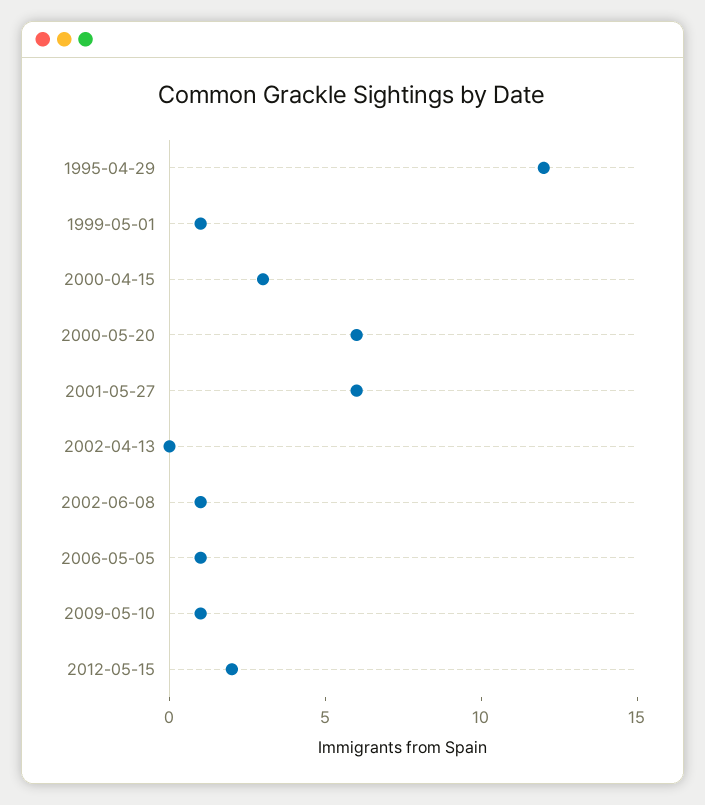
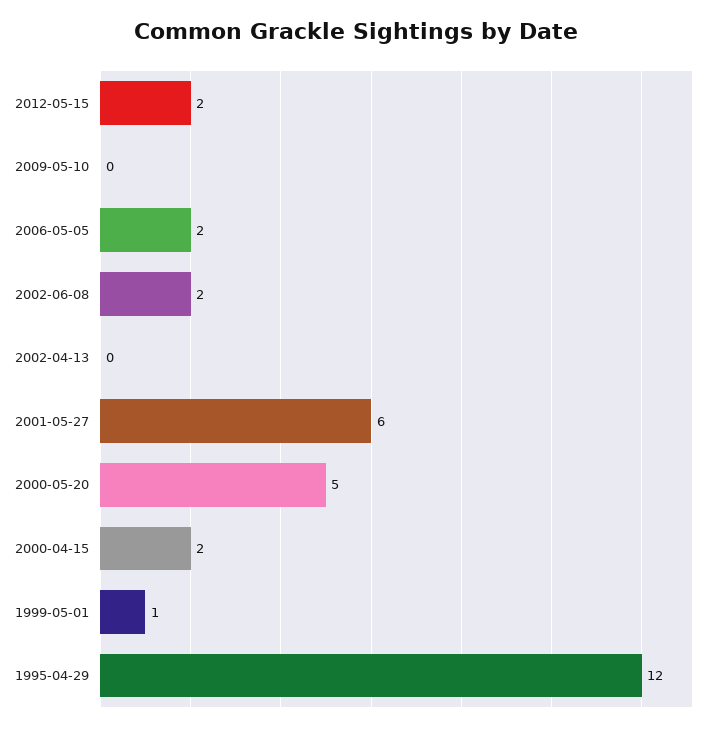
2000-04-15: 3 -> 2
2000-05-20: 6 -> 5
2002-06-08: 1 -> 2
2006-05-05: 1 -> 2
2009-05-10: 1 -> 0

